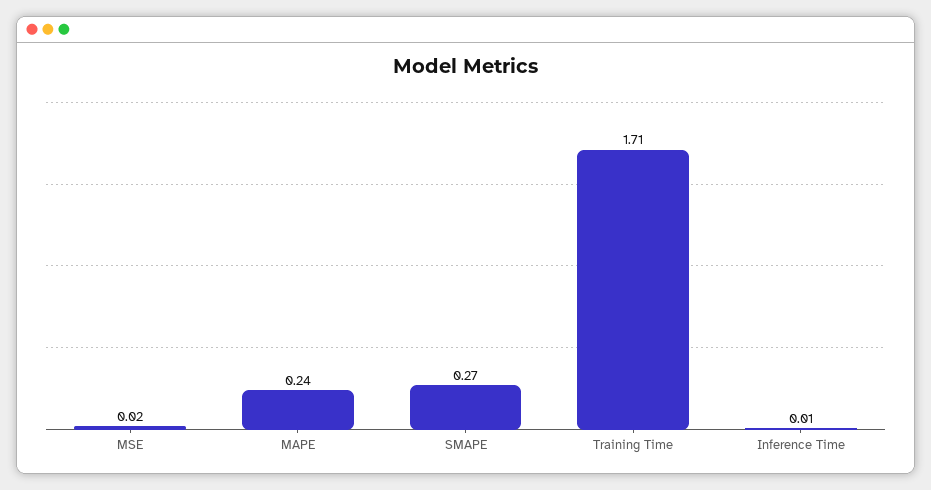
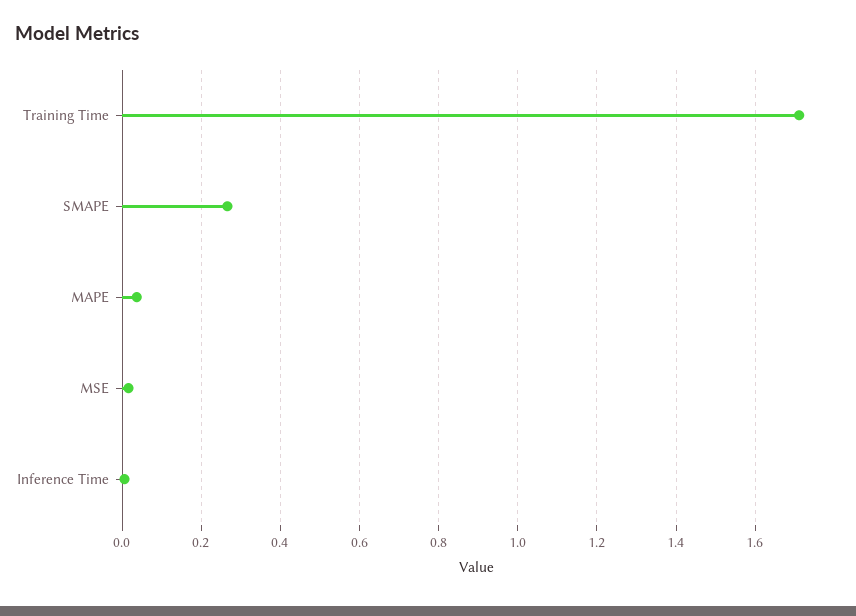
MAPE: 0.24 -> 0.04

